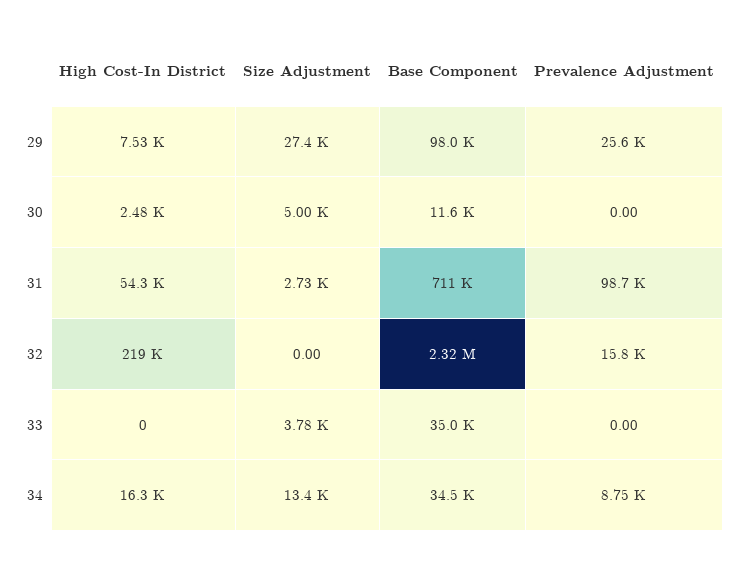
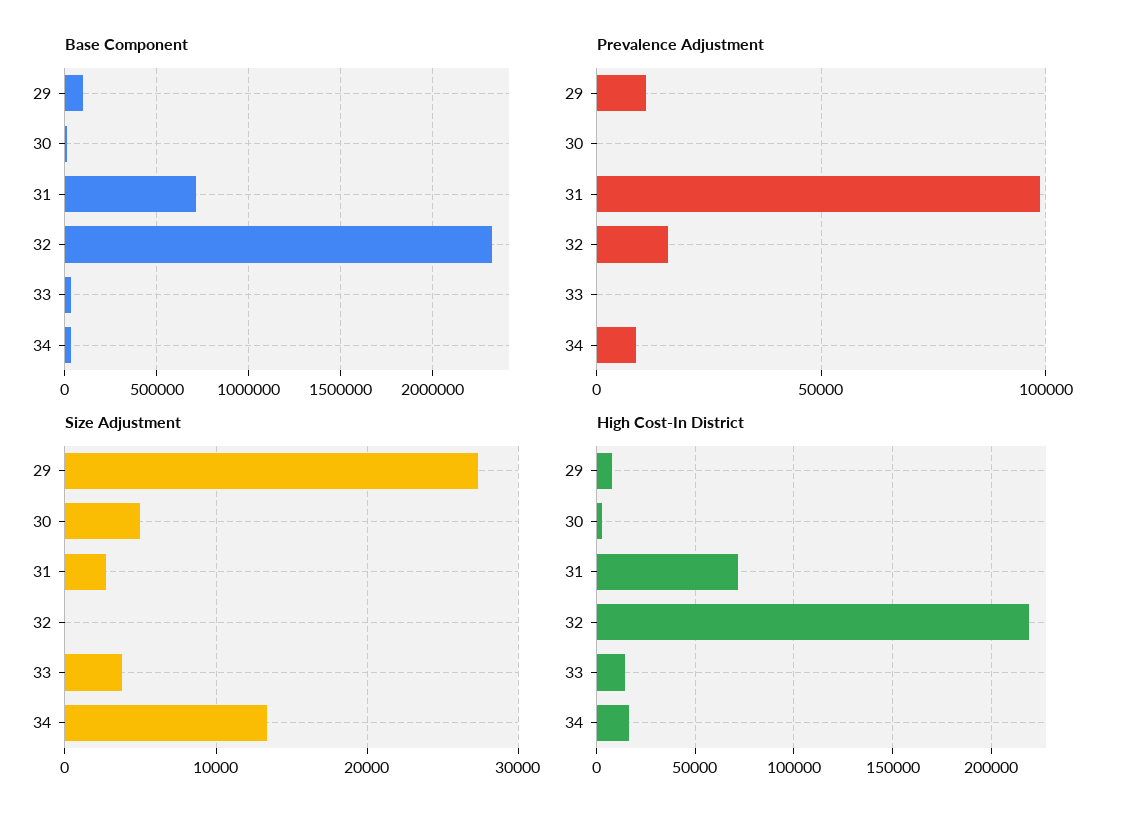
Prevalence Adjustment, 29: 25600 -> 10000
High Cost-In District, 31: 54300 -> 70000
High Cost-In District, 33: 0 -> 15000

